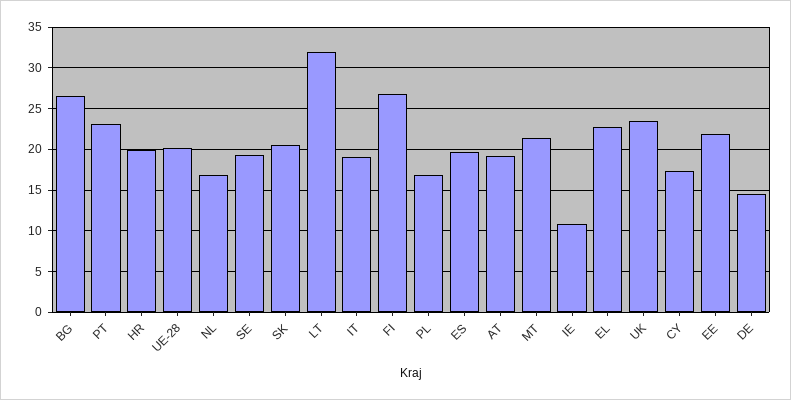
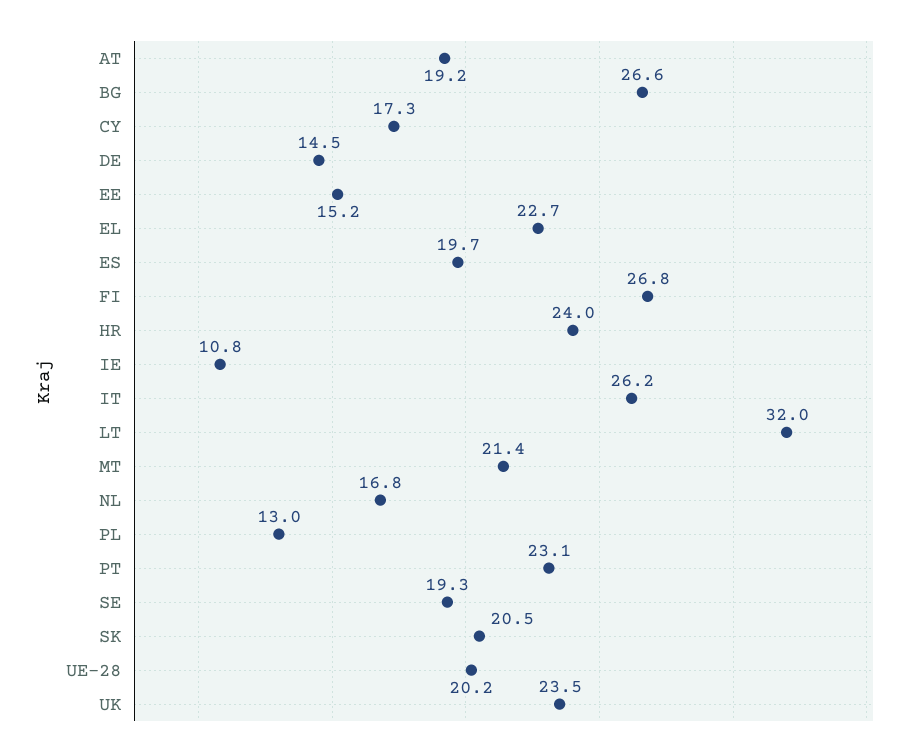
HR: 20 -> 24
IT: 19 -> 26.2
PL: 17 -> 13
EE: 22 -> 15.2

